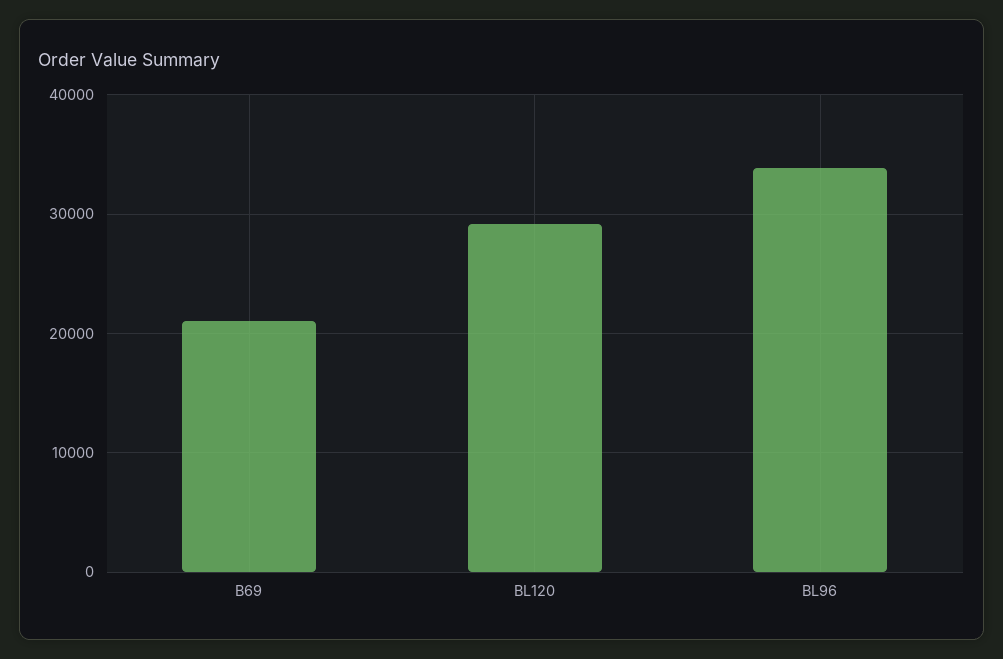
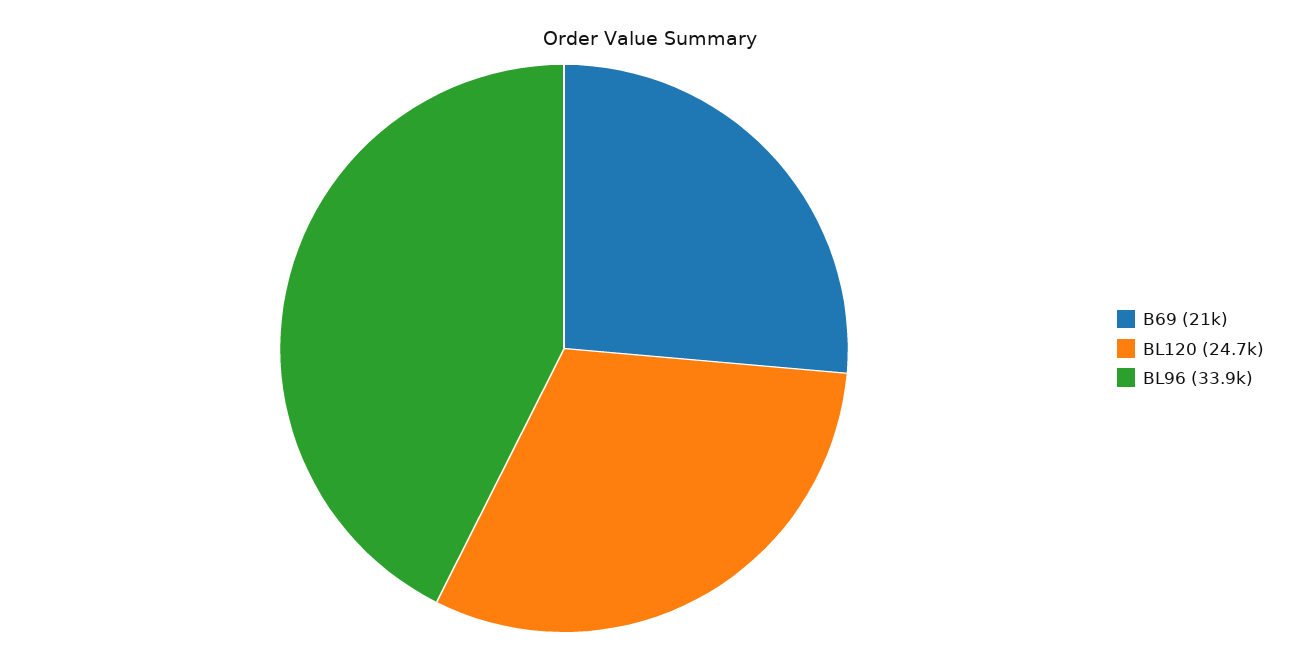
BL120: 29000 -> 24700

